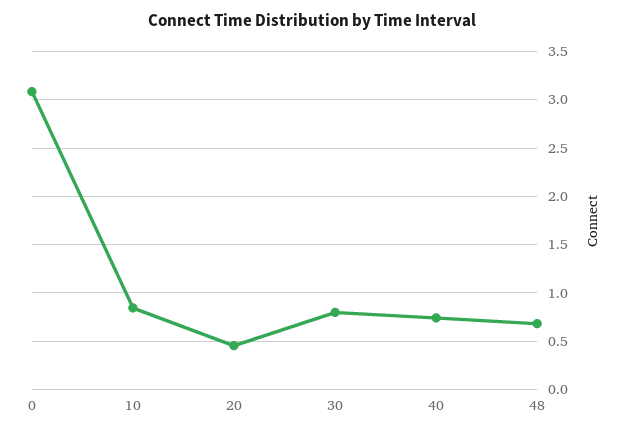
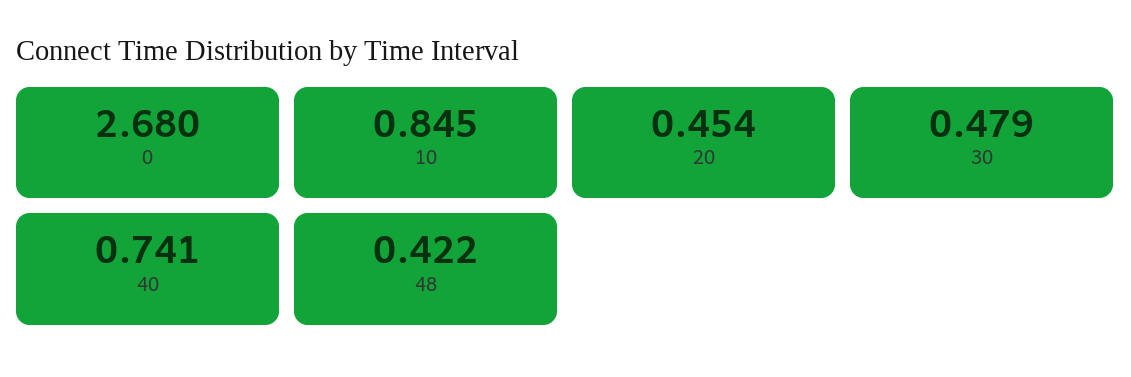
0: 3.1 -> 2.68
30: 0.8 -> 0.479
48: 0.7 -> 0.422

